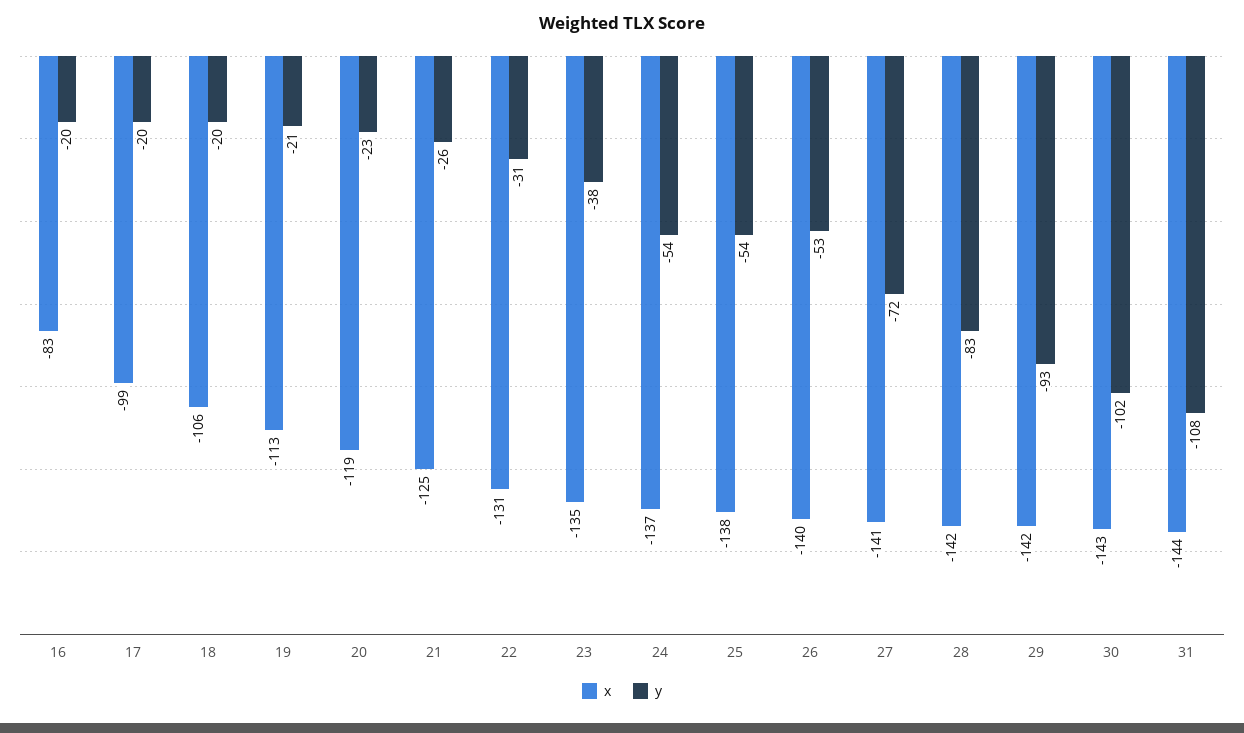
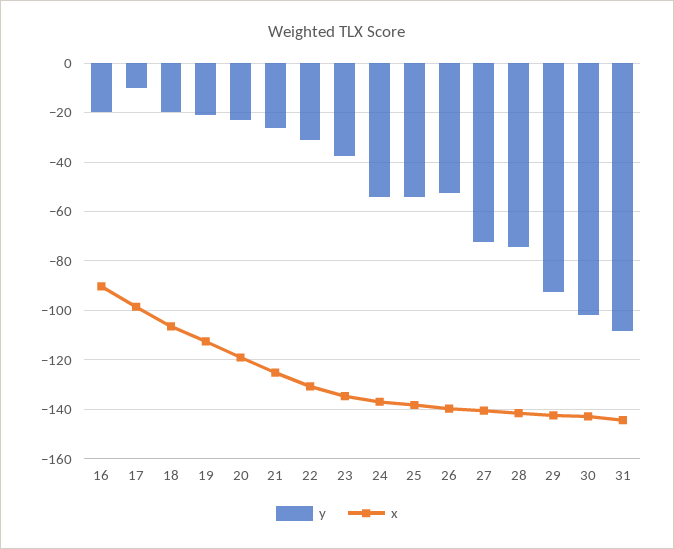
x, 16: -83 -> -90
y, 17: -20 -> -10
y, 28: -83 -> -75

